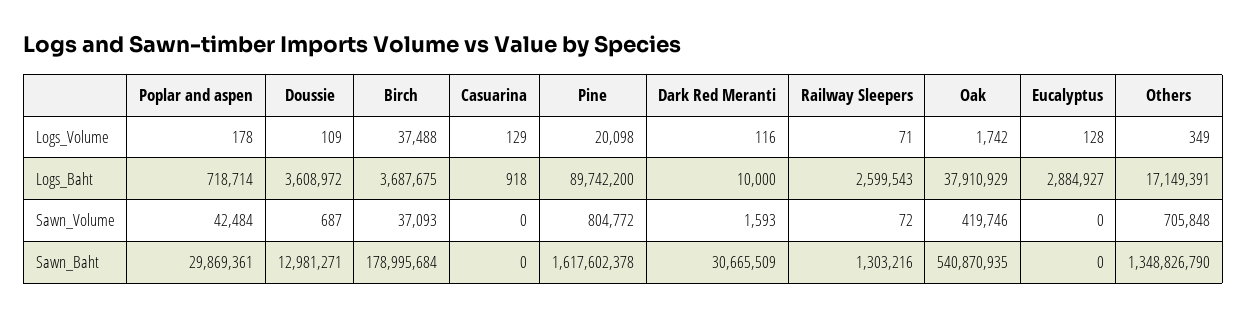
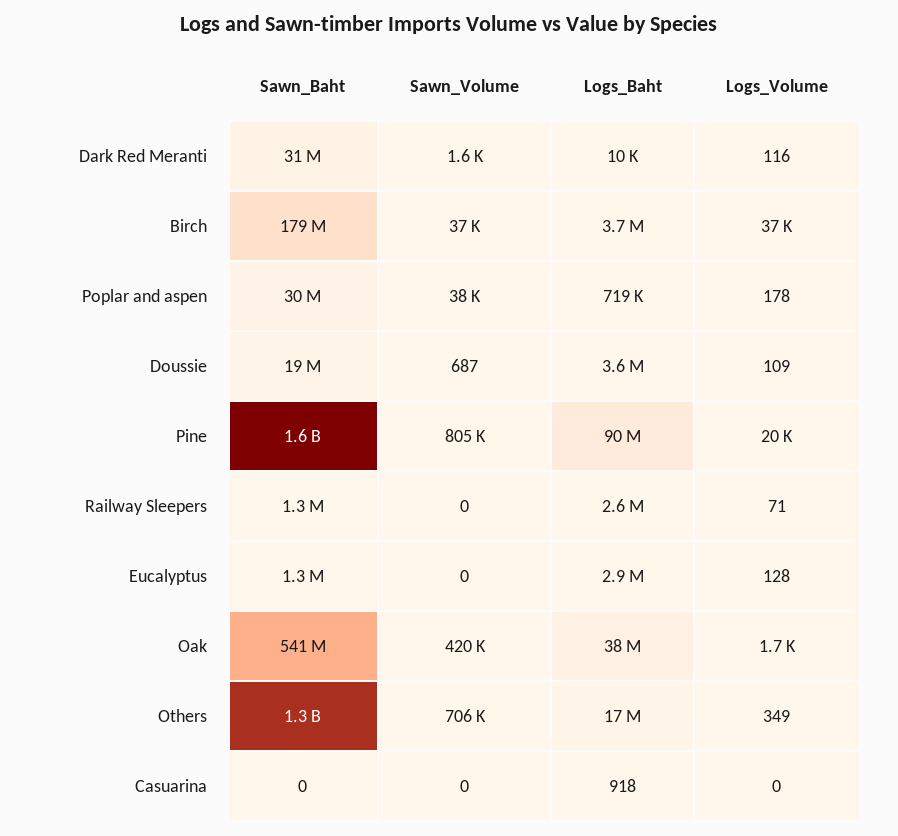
Casuarina, Logs_Volume: 129 -> 0
Poplar and aspen, Sawn_Volume: 42484 -> 38000
Railway Sleepers, Sawn_Volume: 72 -> 0
Doussie, Sawn_Baht: 12981271 -> 19000000
Eucalyptus, Sawn_Baht: 0 -> 1300000

